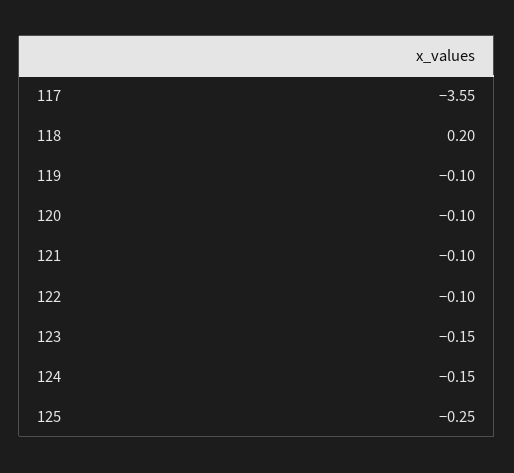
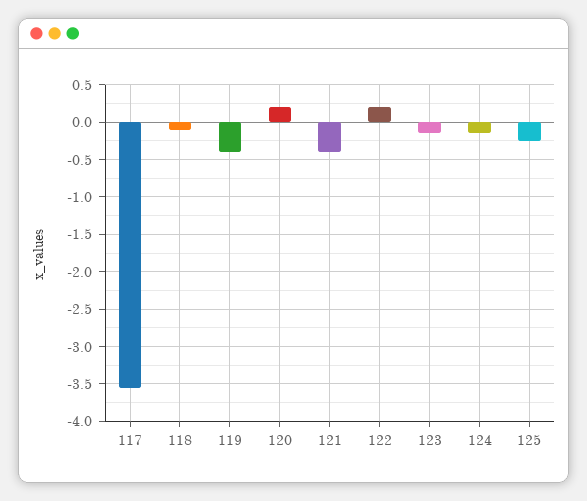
118: 0.2 -> -0.1
119: -0.1 -> -0.4
120: -0.1 -> 0.2
121: -0.1 -> -0.4
122: -0.1 -> 0.2

